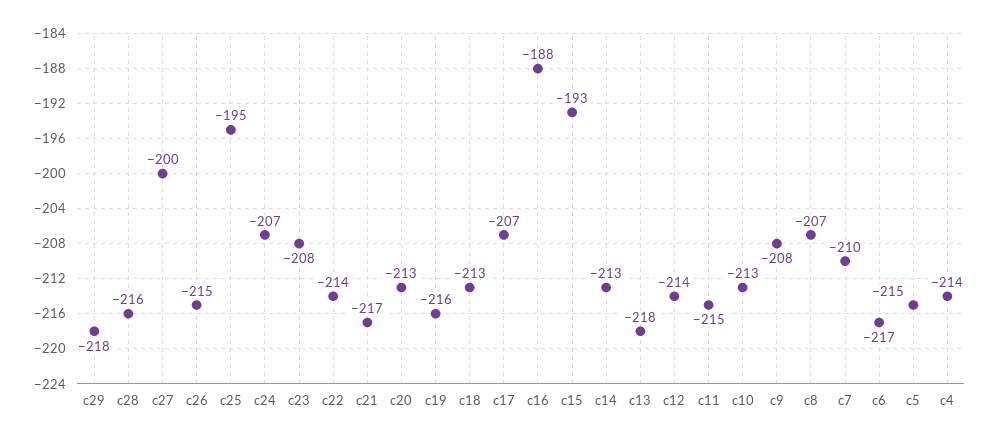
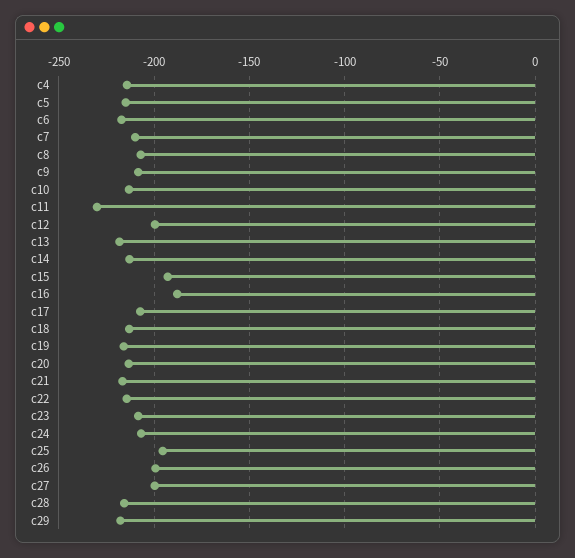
c26: -215 -> -200
c12: -214 -> -200
c11: -215 -> -230

